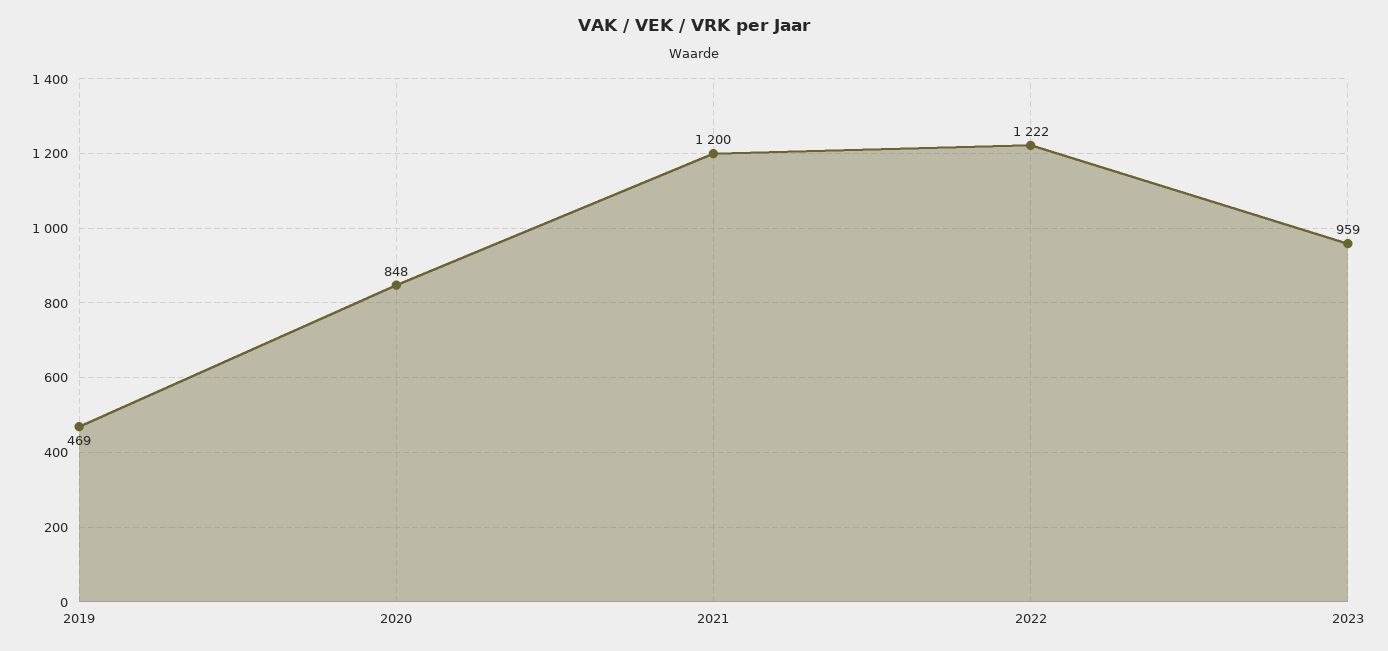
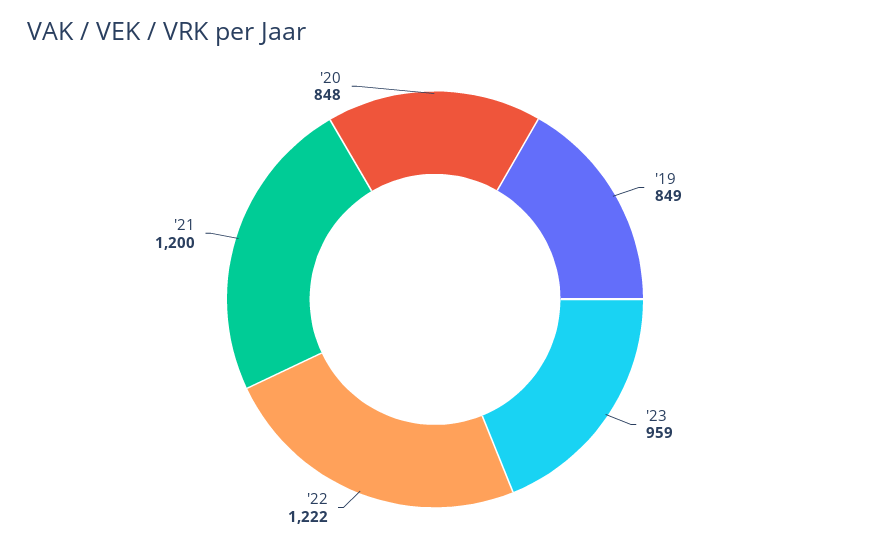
2019: 469 -> 849

